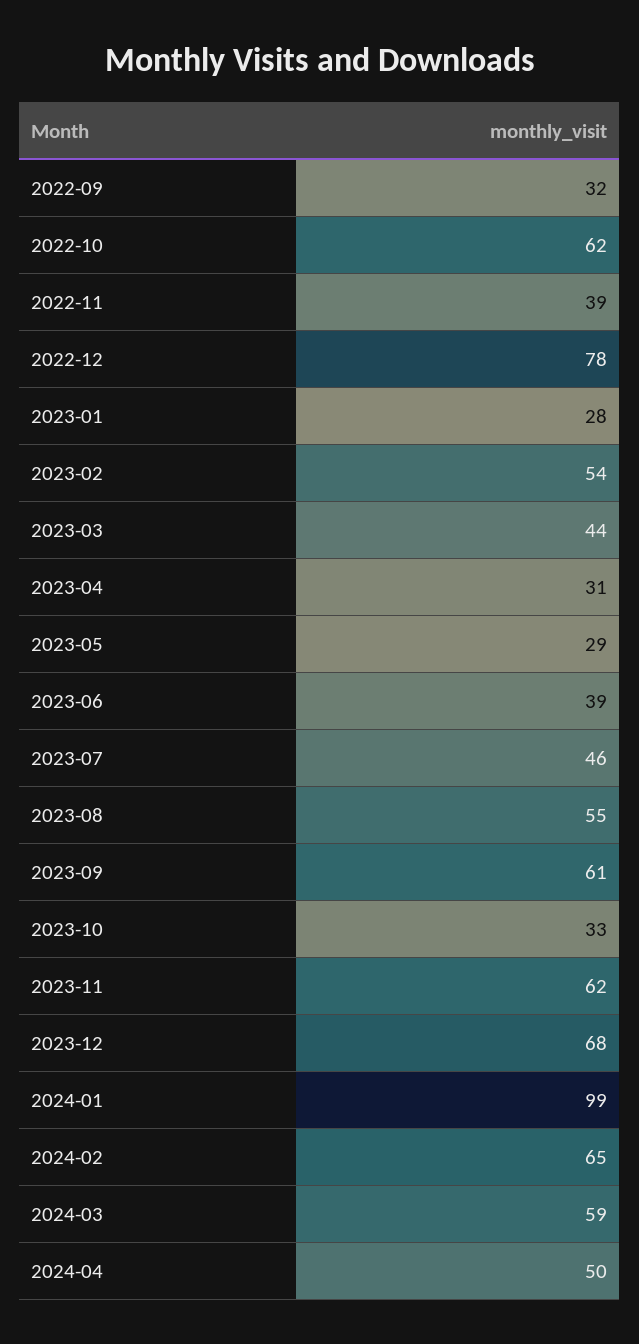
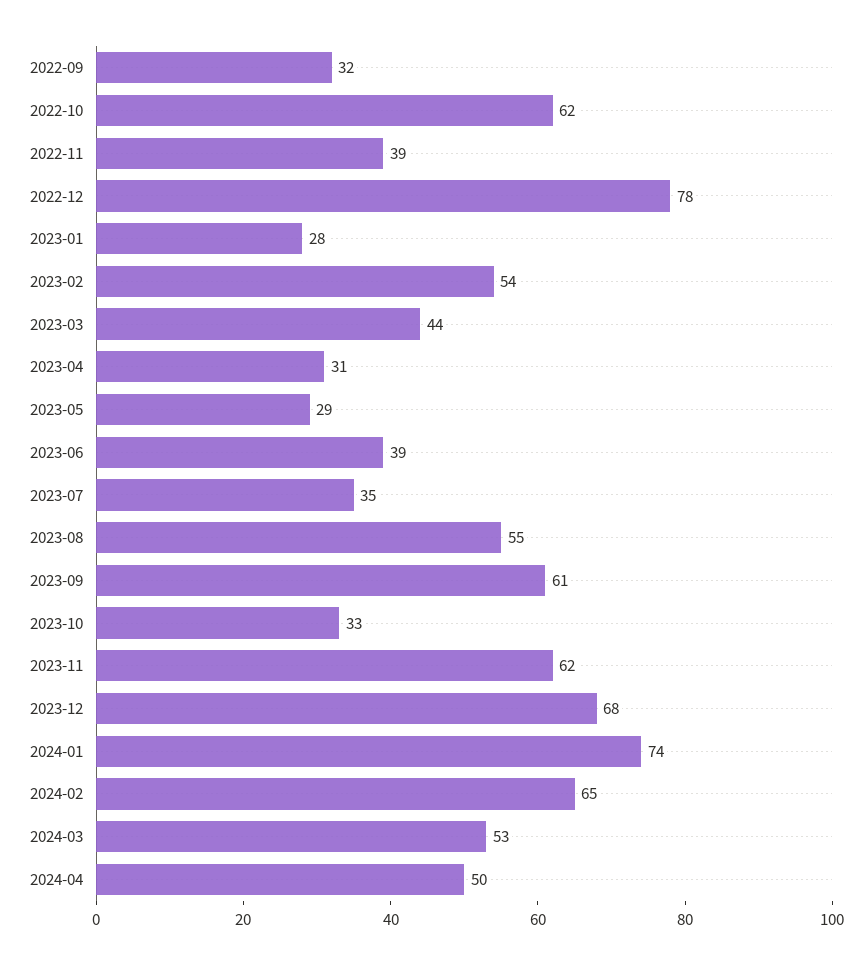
2023-07: 46 -> 35
2024-01: 99 -> 74
2024-03: 59 -> 53

